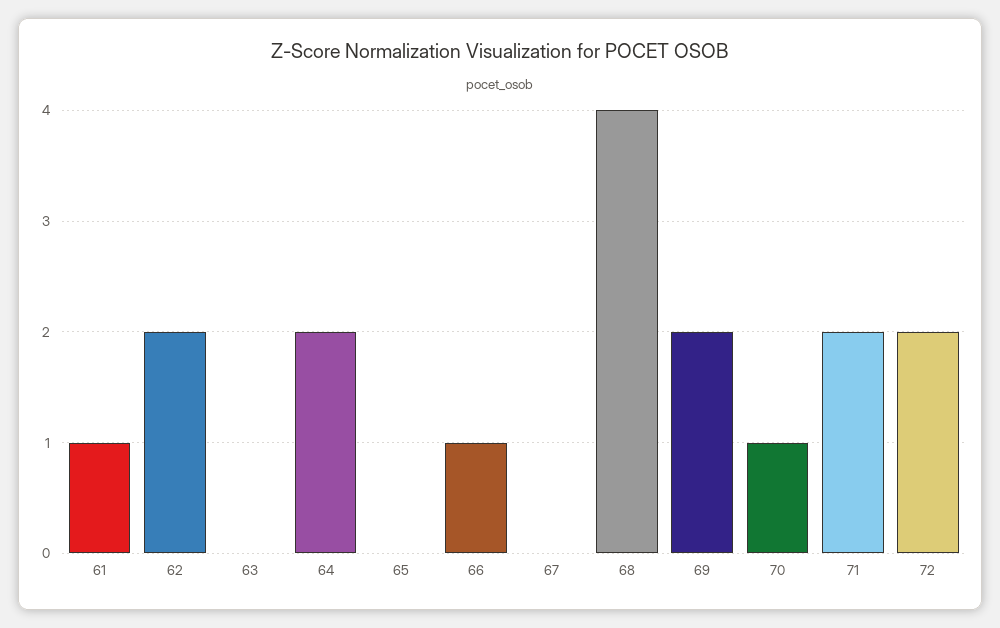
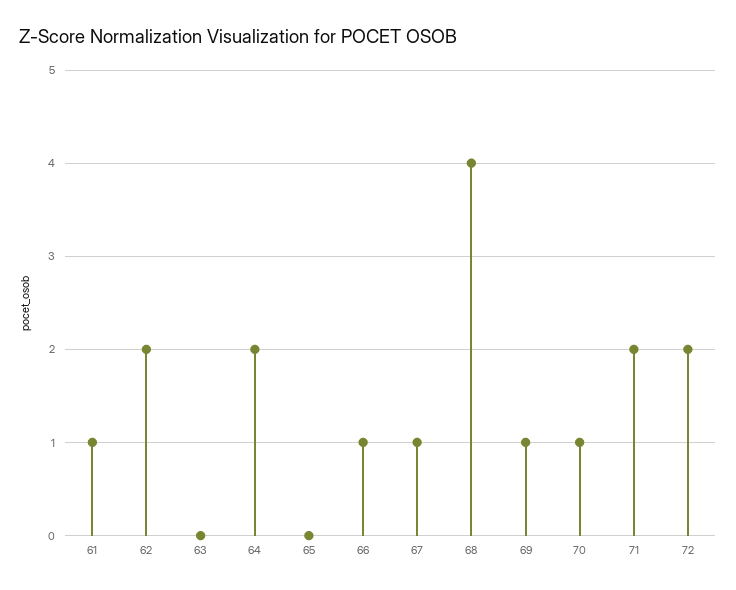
67: 0 -> 1
69: 2 -> 1

